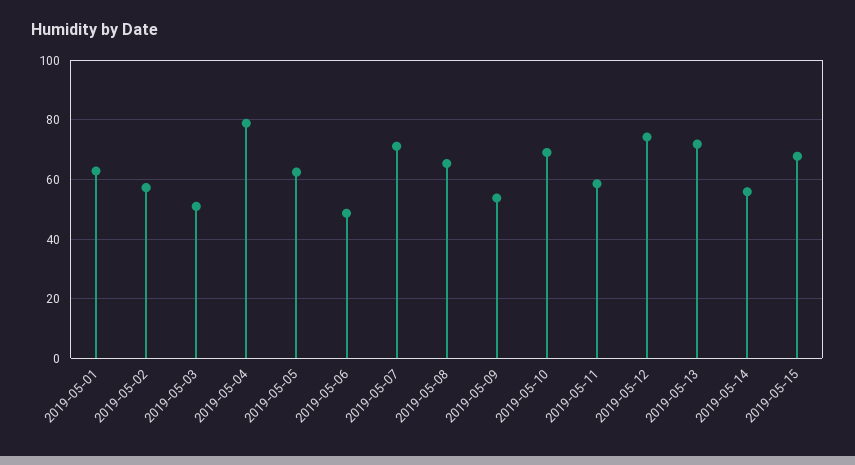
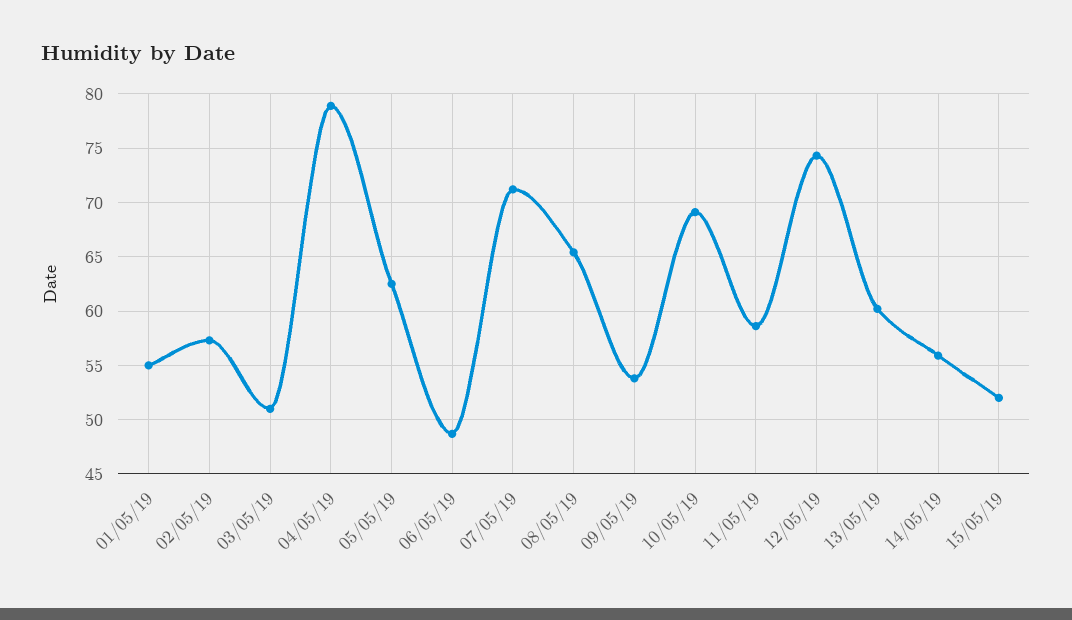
2019-05-01: 62.5 -> 55
2019-05-13: 72.5 -> 60
2019-05-15: 67.5 -> 52

